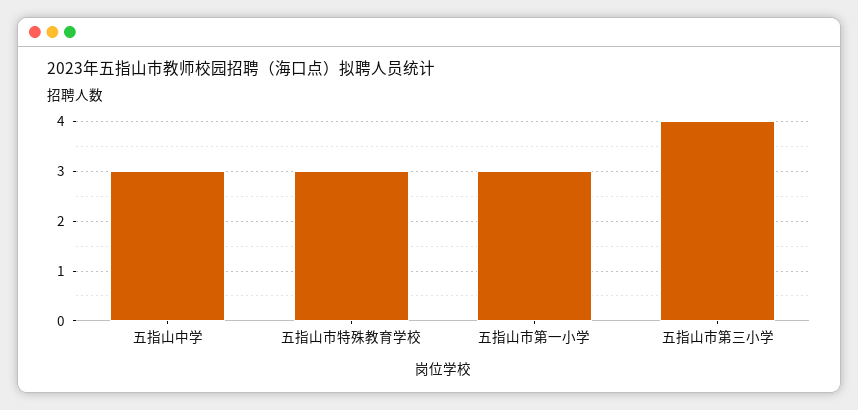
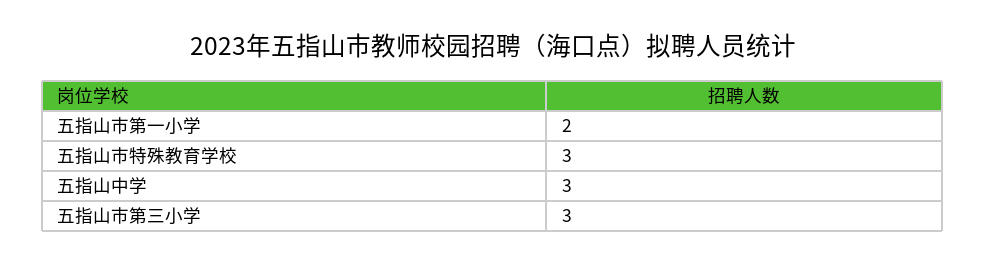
五指山市第一小学: 3 -> 2
五指山市第三小学: 4 -> 3

